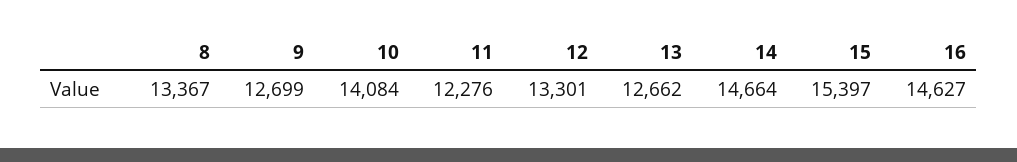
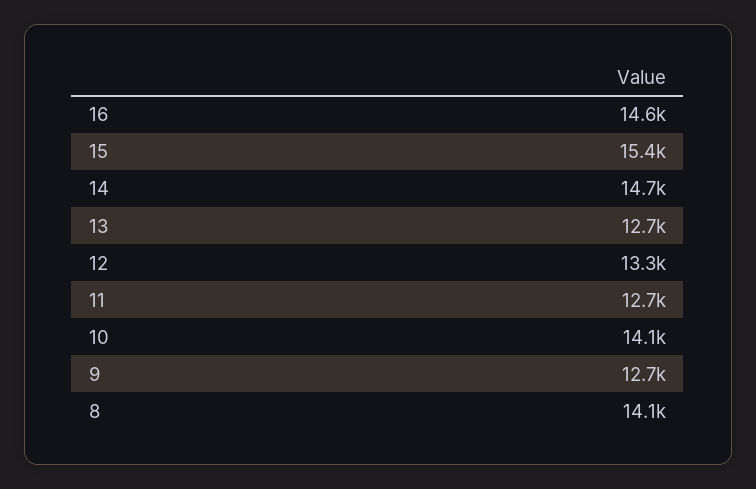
8: 13367 -> 14100
11: 12276 -> 12700

